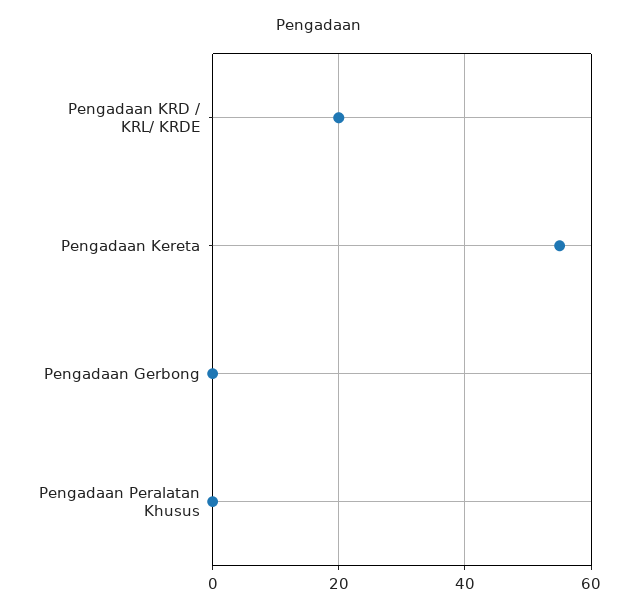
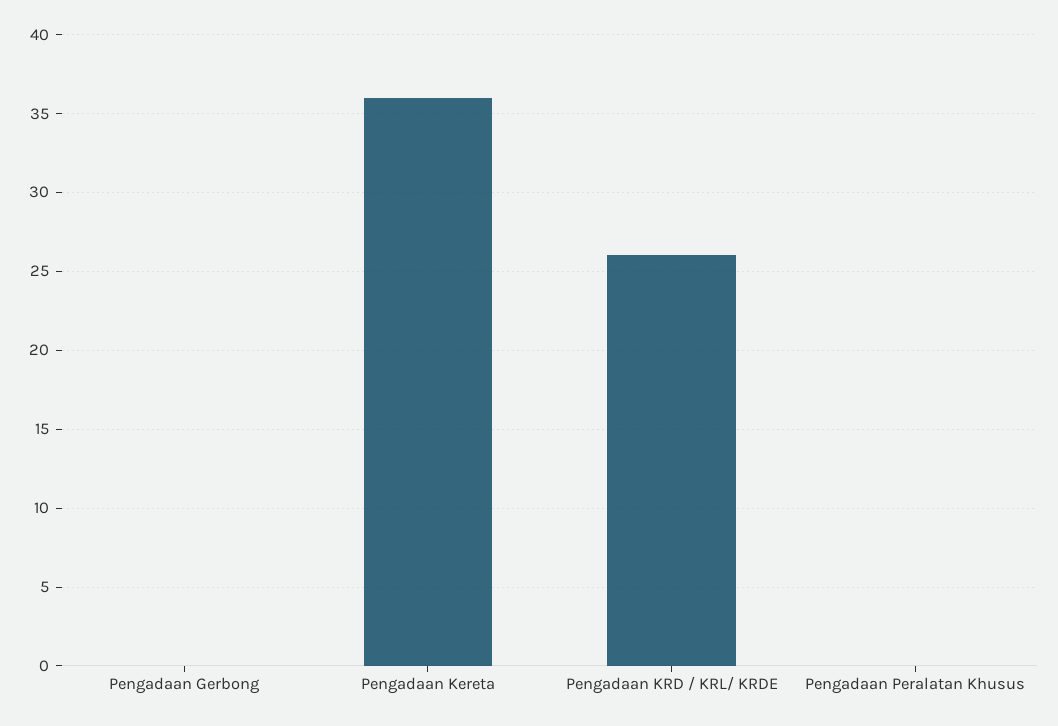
Pengadaan KRD / KRL/ KRDE: 20 -> 26
Pengadaan Kereta: 55 -> 36

